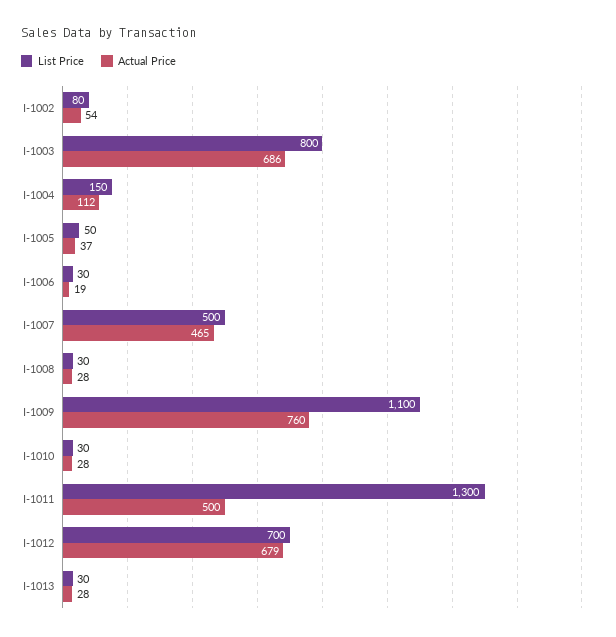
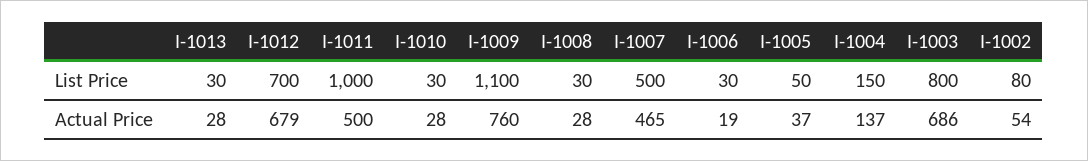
Actual Price, I-1004: 112 -> 137
List Price, I-1011: 1300 -> 1000

